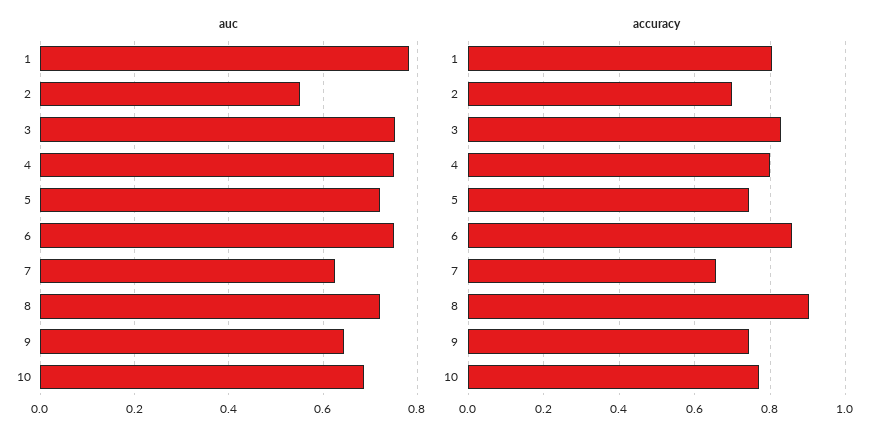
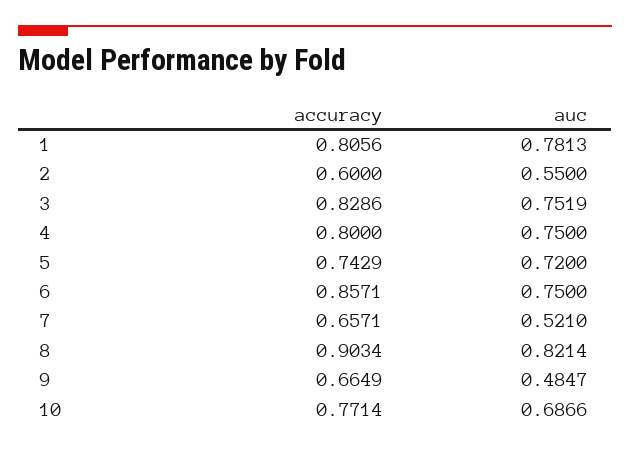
auc, 7: 0.62 -> 0.521
auc, 8: 0.72 -> 0.8214
auc, 9: 0.64 -> 0.4847
accuracy, 2: 0.7 -> 0.6
accuracy, 9: 0.74 -> 0.6649

